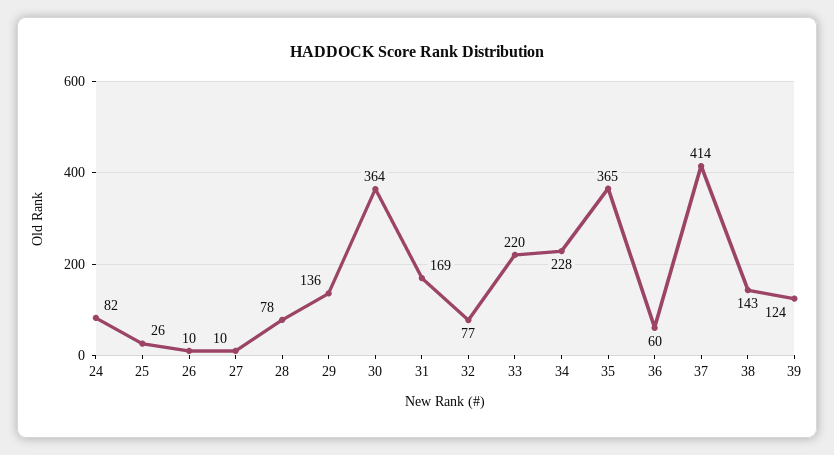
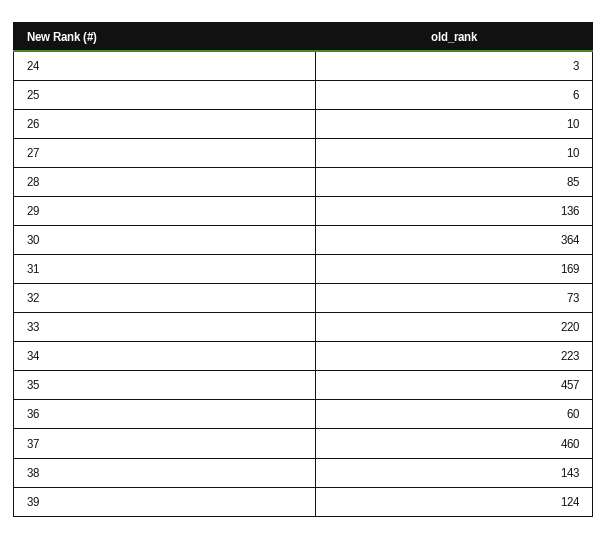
24: 82 -> 3
25: 26 -> 6
28: 78 -> 85
32: 77 -> 73
34: 228 -> 223
35: 365 -> 457
37: 414 -> 460

